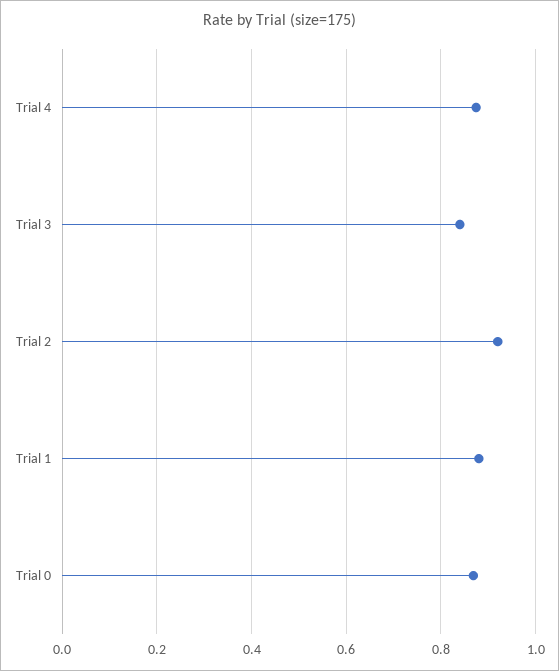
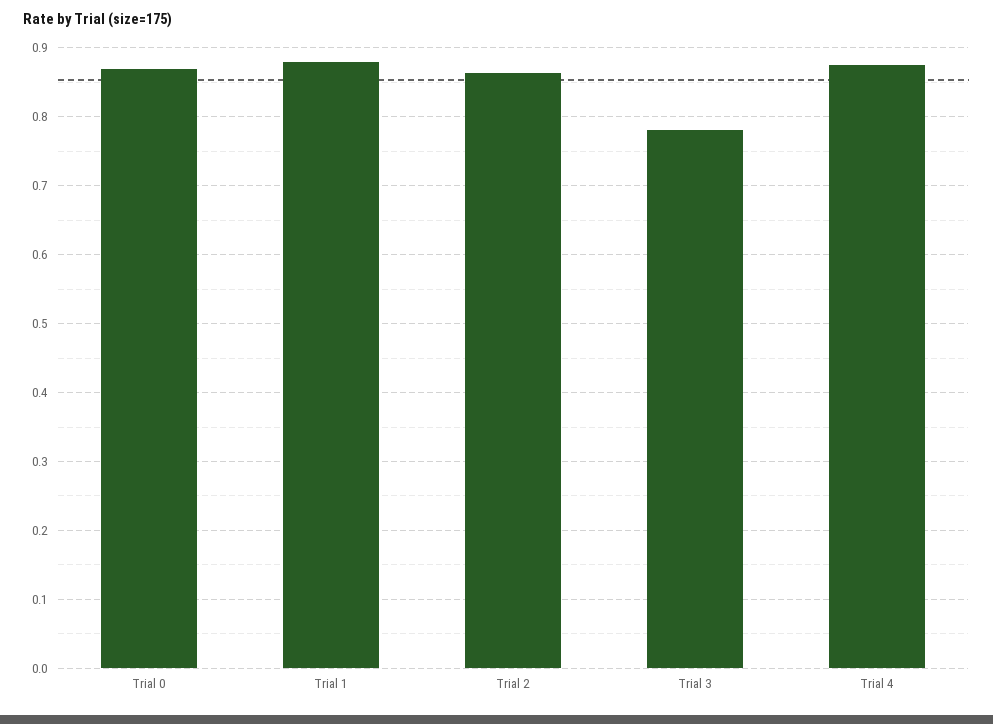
Trial 3: 0.84 -> 0.78
Trial 2: 0.92 -> 0.86

